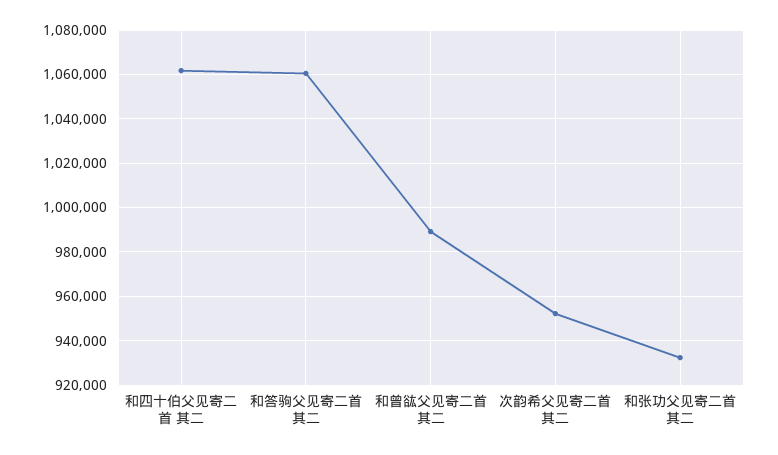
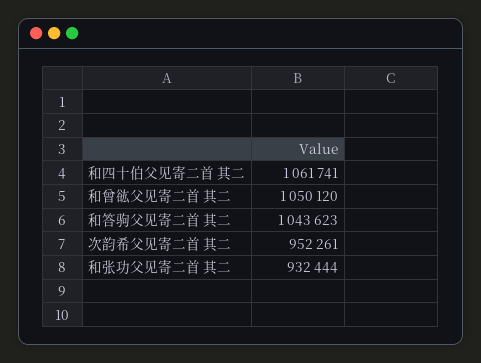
和答驹父见寄二首 其二: 1060000 -> 1043623
和曾谹父见寄二首 其二: 990000 -> 1050120

